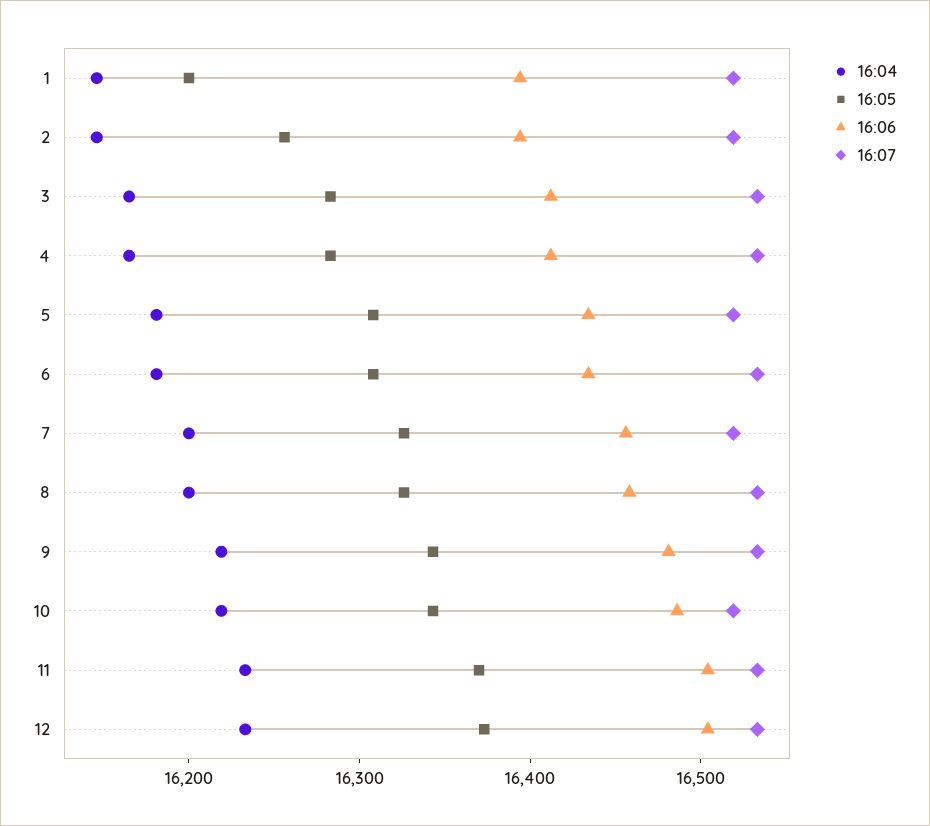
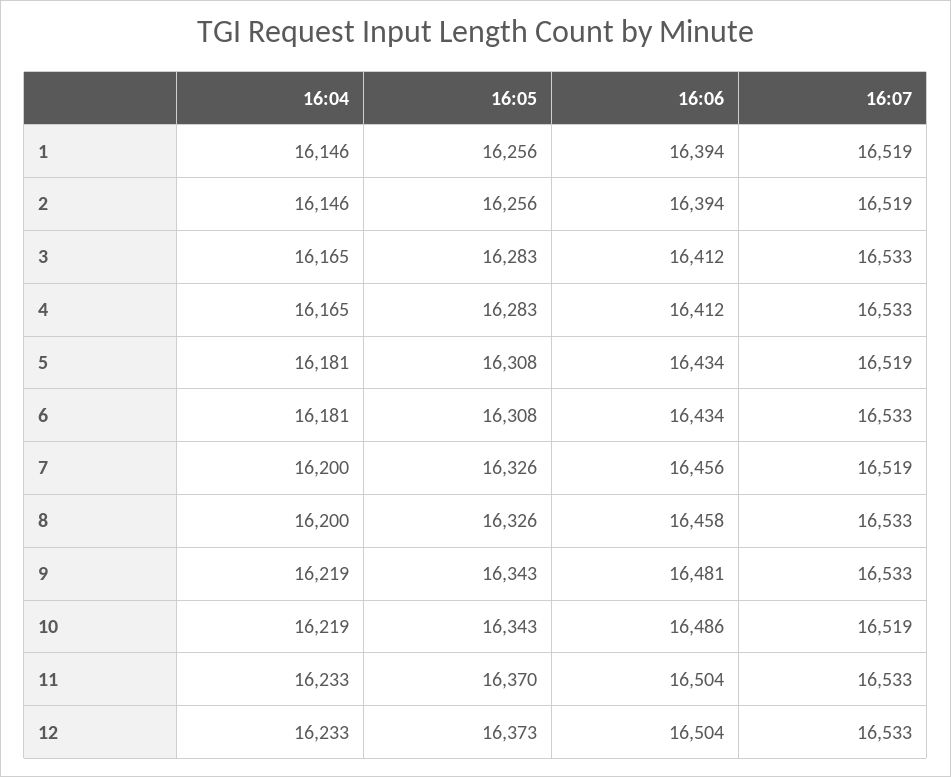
16:05, 1: 16200 -> 16256

